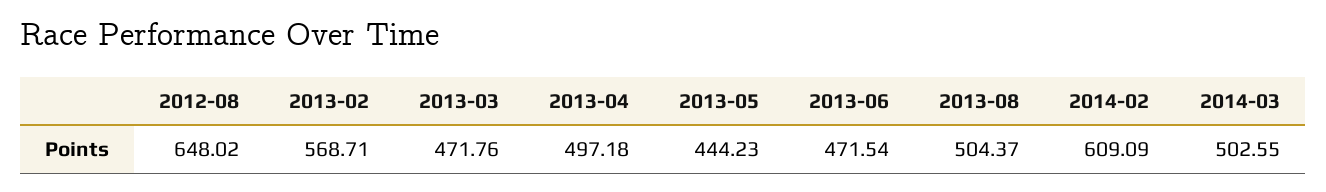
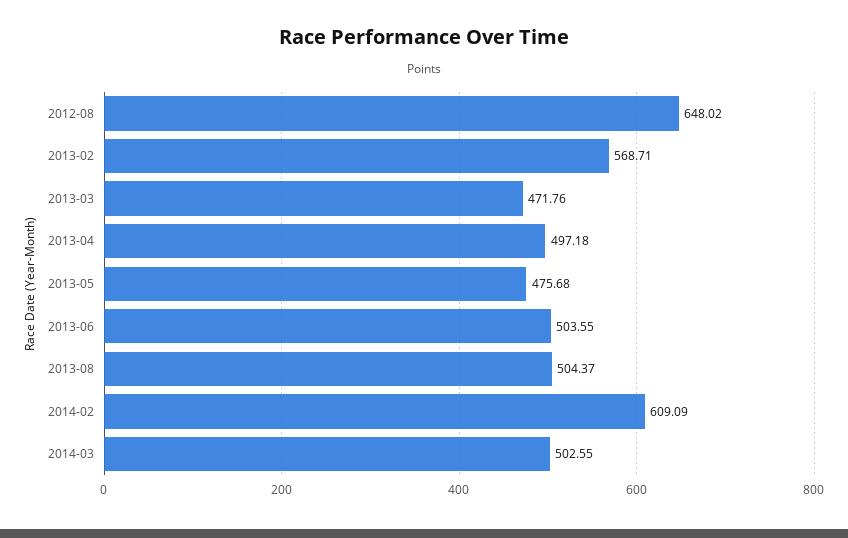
2013-05: 444.23 -> 475.68
2013-06: 471.54 -> 503.55

